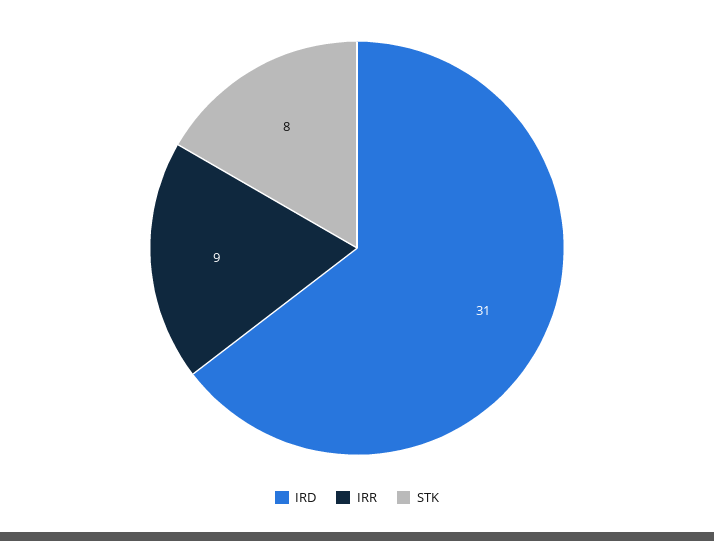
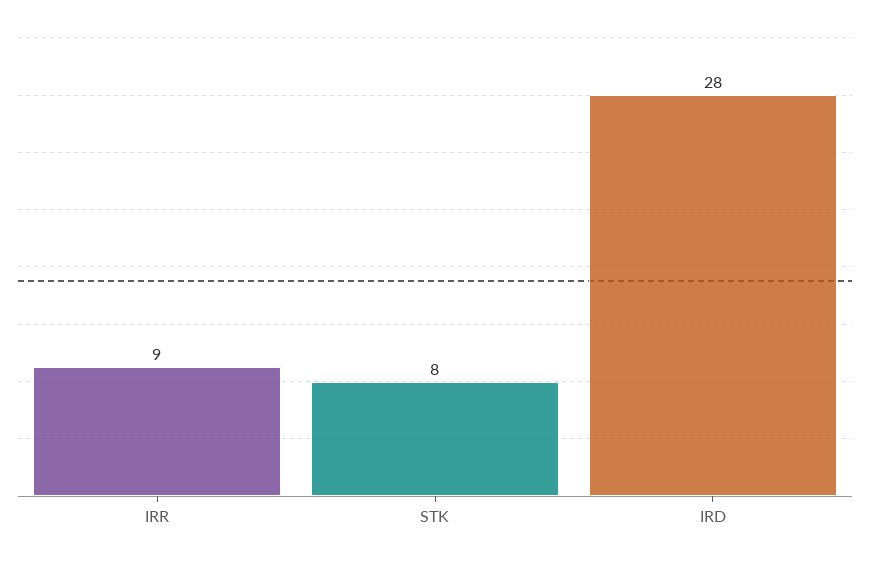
IRD: 31 -> 28

